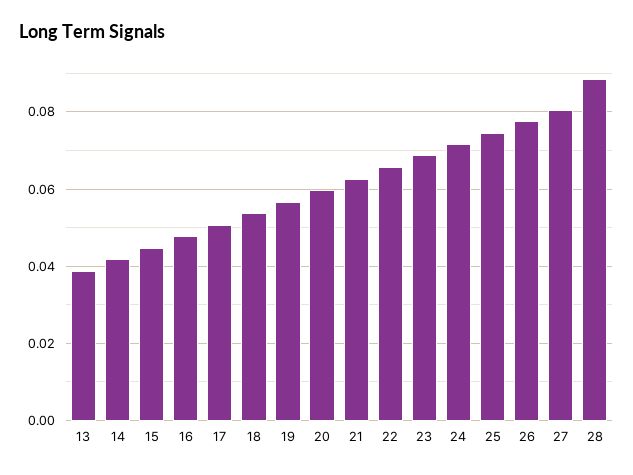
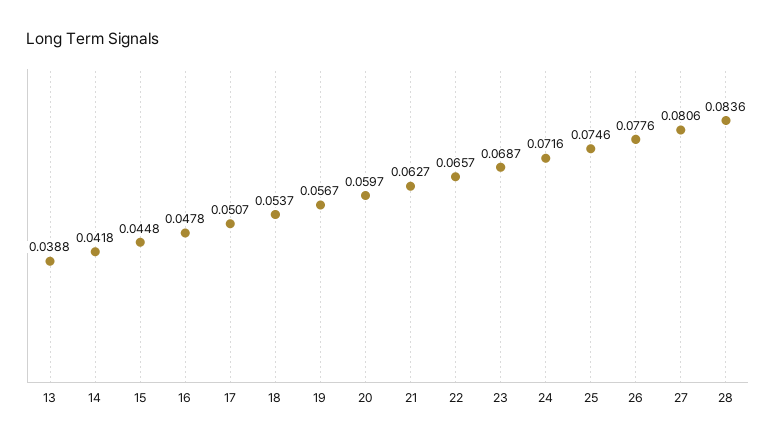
28: 0.088 -> 0.0836

